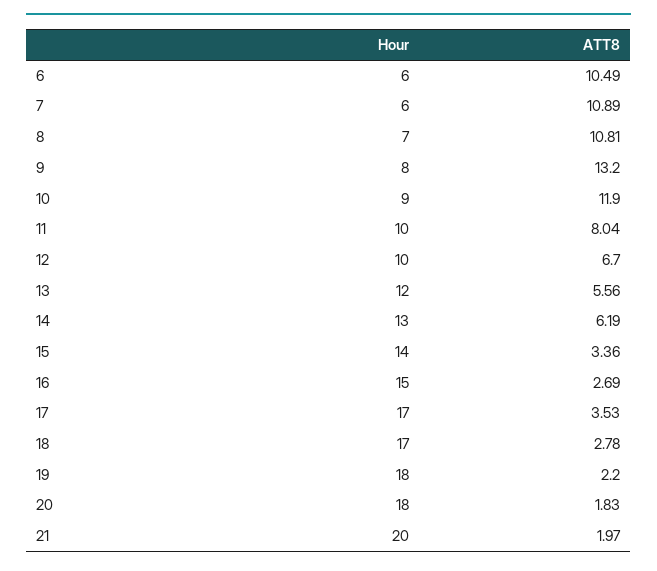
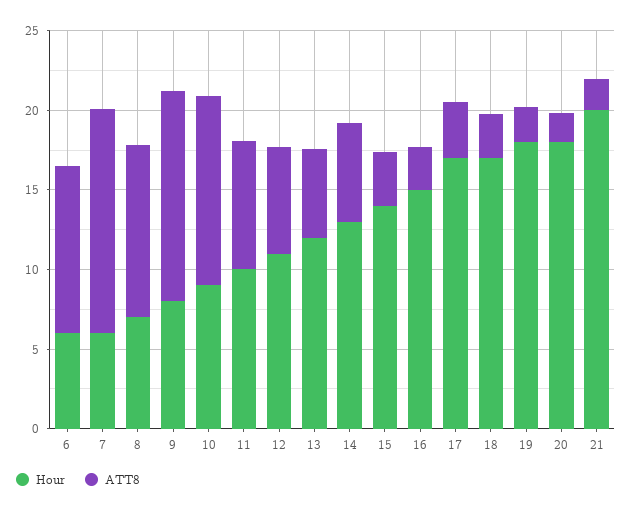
ATT8, 7: 10.89 -> 14
Hour, 12: 10 -> 11

